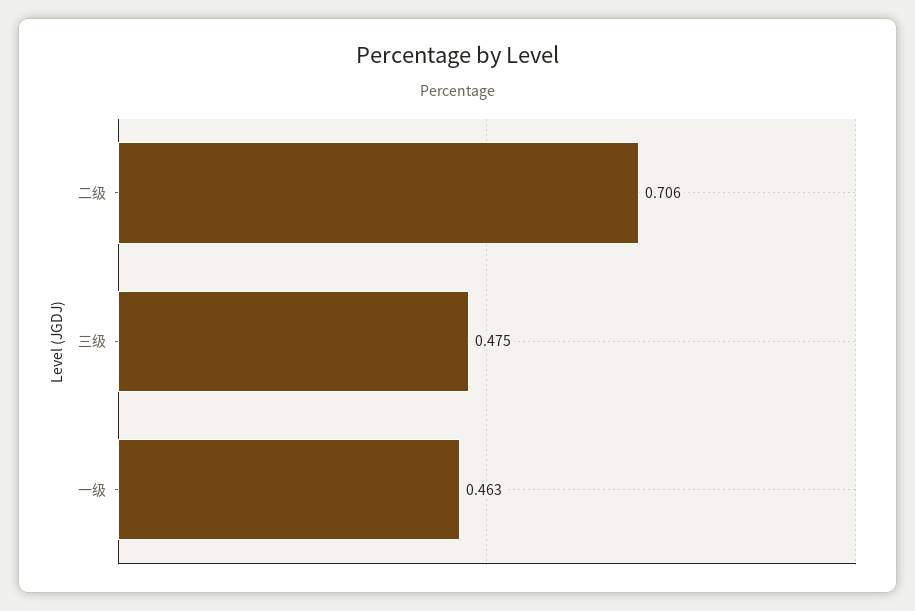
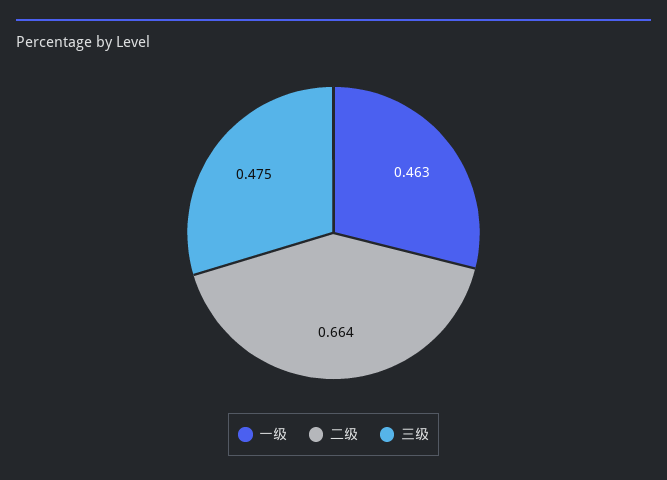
二级: 0.706 -> 0.664

